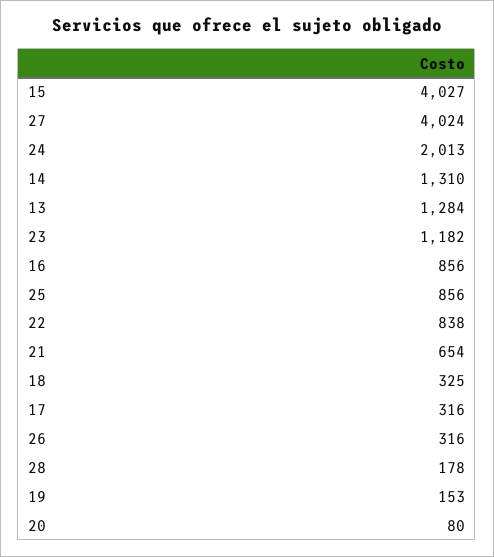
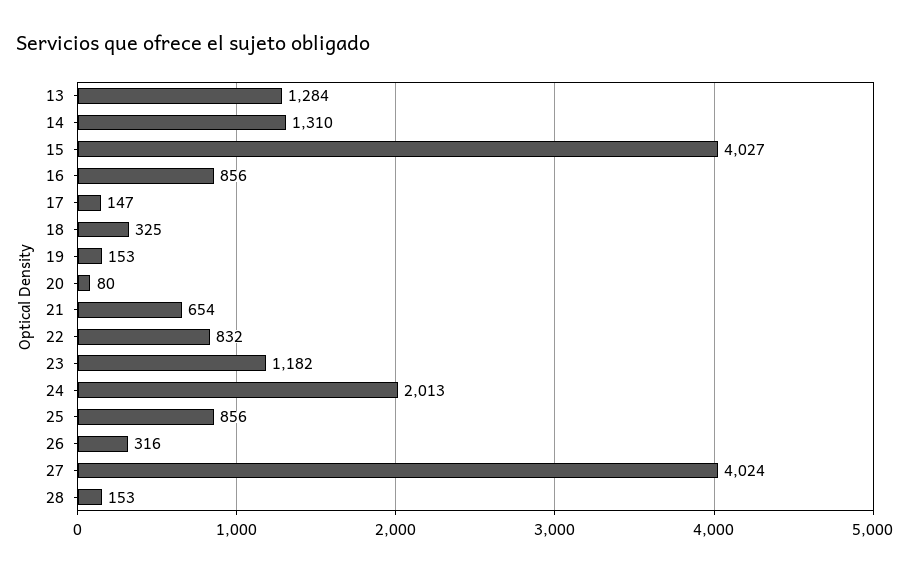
22: 838 -> 832
17: 316 -> 147
28: 178 -> 153

